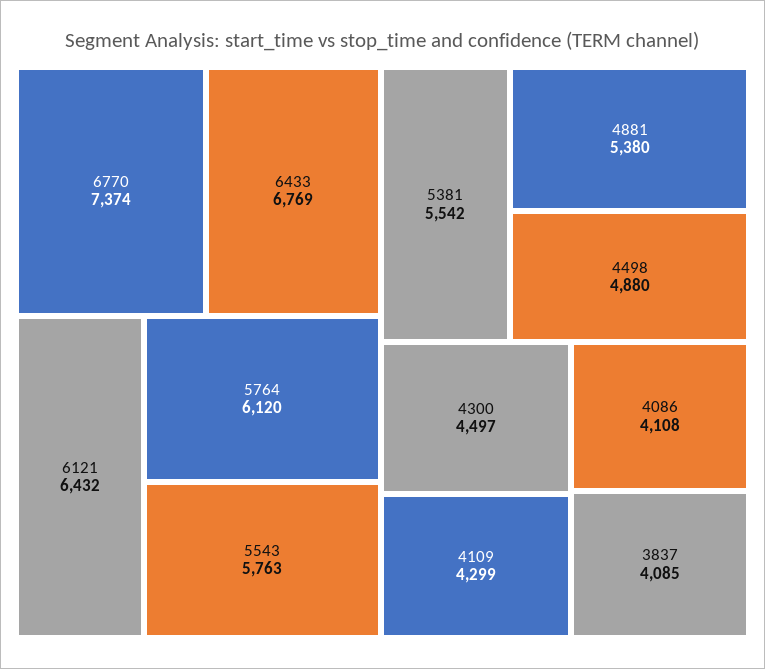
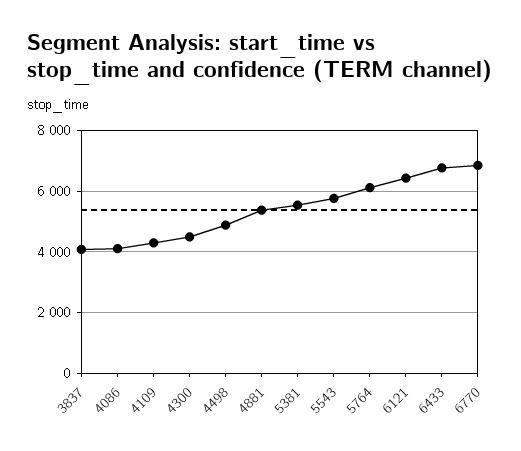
6770: 7374 -> 6800

